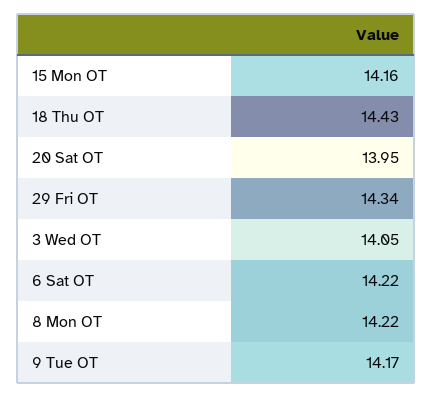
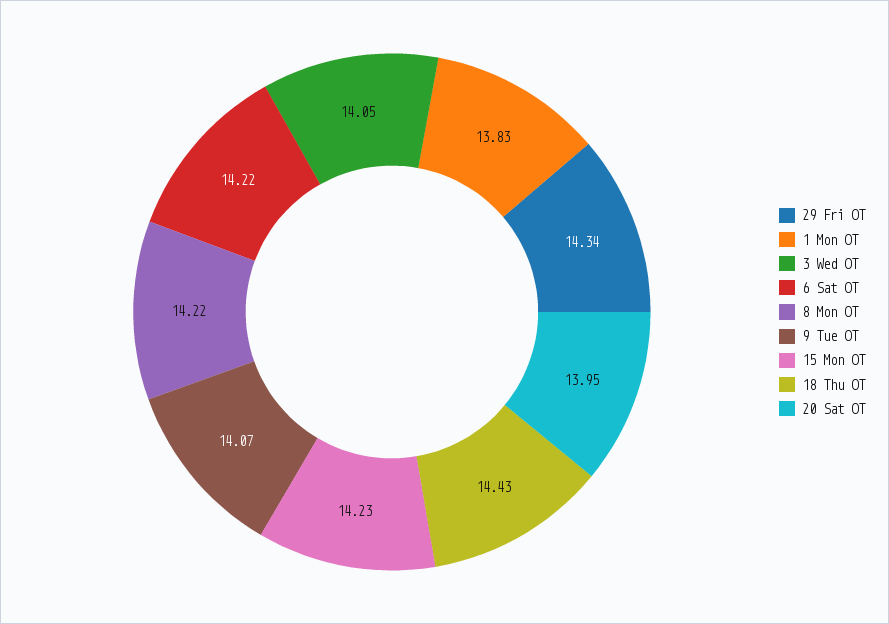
15 Mon OT: 14.16 -> 14.23
9 Tue OT: 14.17 -> 14.07
1 Mon OT: none -> 13.83

